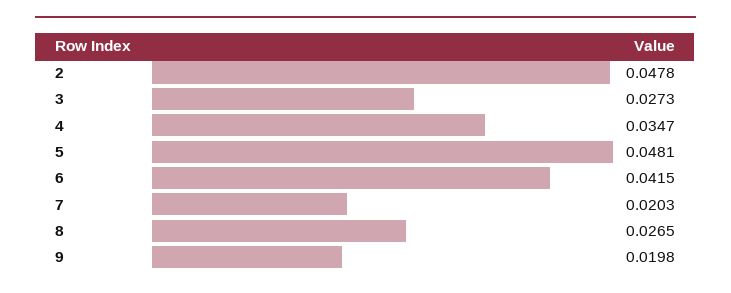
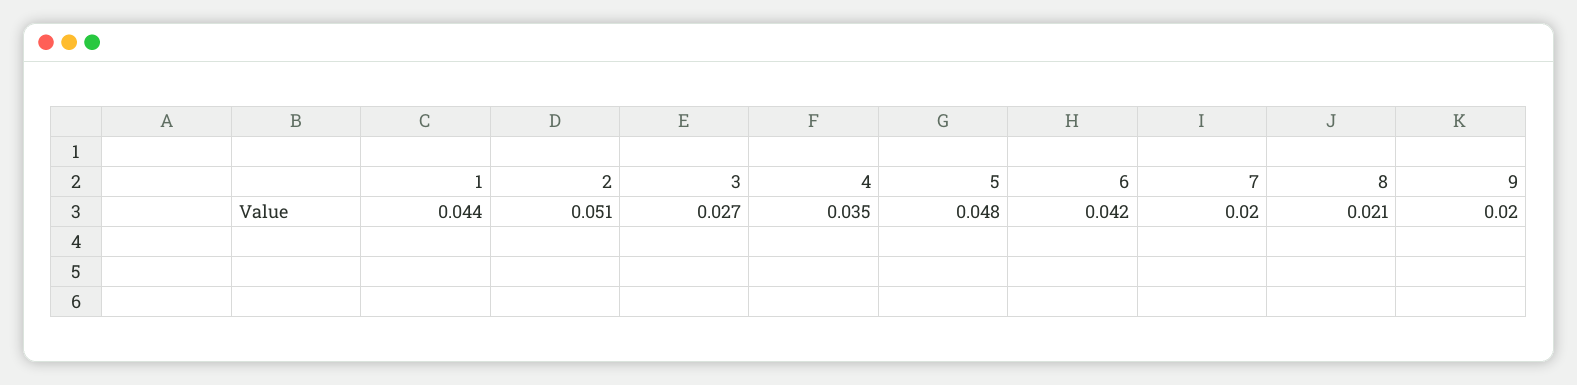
2: 0.0478 -> 0.051
8: 0.0265 -> 0.021
1: none -> 0.044

